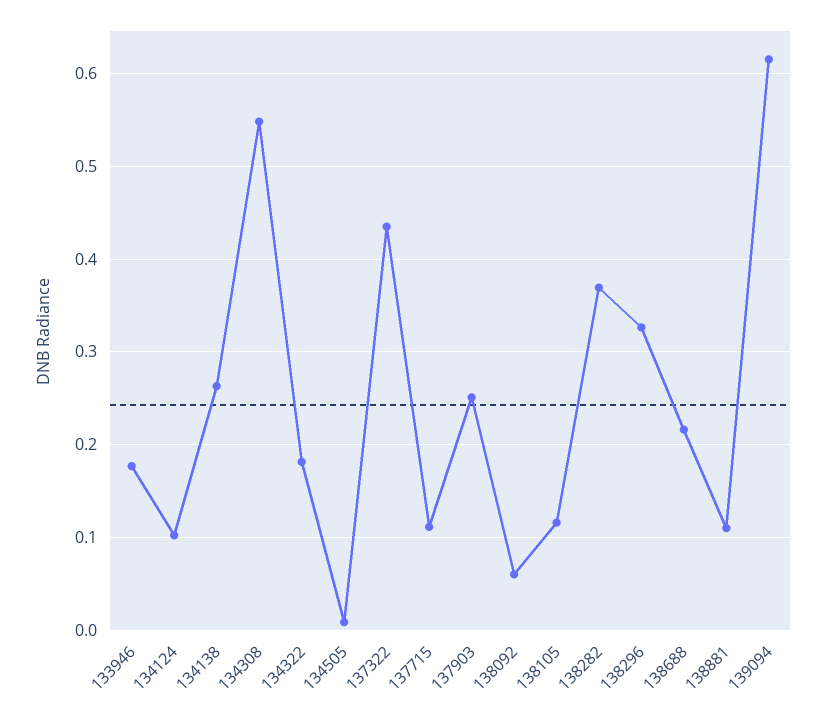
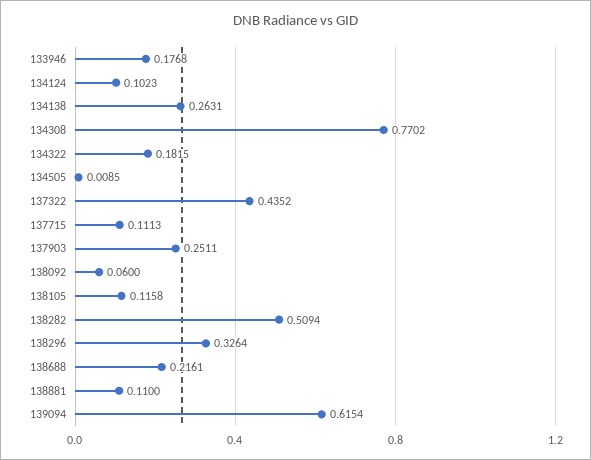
134308: 0.55 -> 0.7702
138282: 0.37 -> 0.5094

